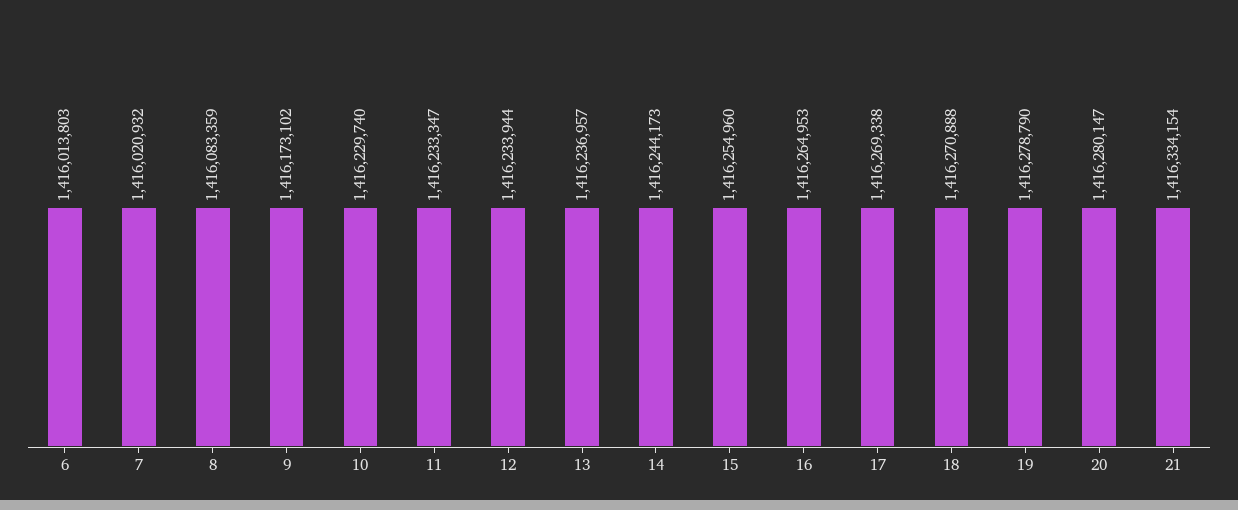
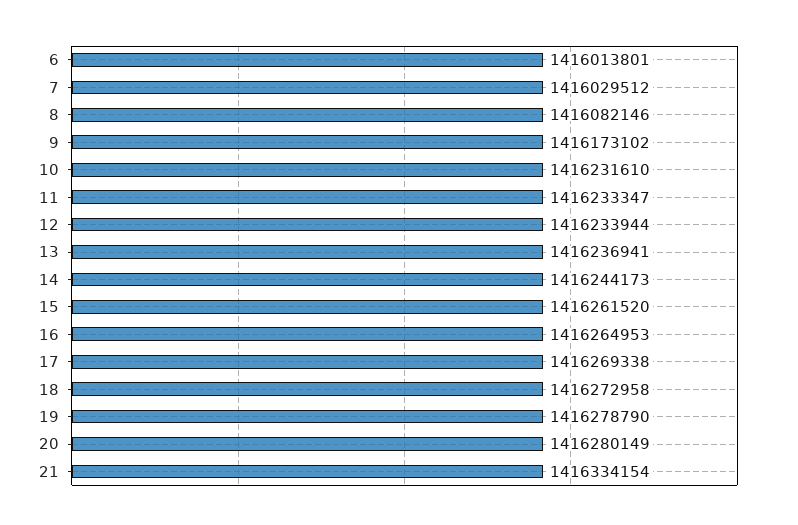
6: 1416013803 -> 1416013801
7: 1416020932 -> 1416029512
8: 1416083359 -> 1416082146
10: 1416229740 -> 1416231610
13: 1416236957 -> 1416236941
15: 1416254960 -> 1416261520
18: 1416270888 -> 1416272958
20: 1416280147 -> 1416280149

